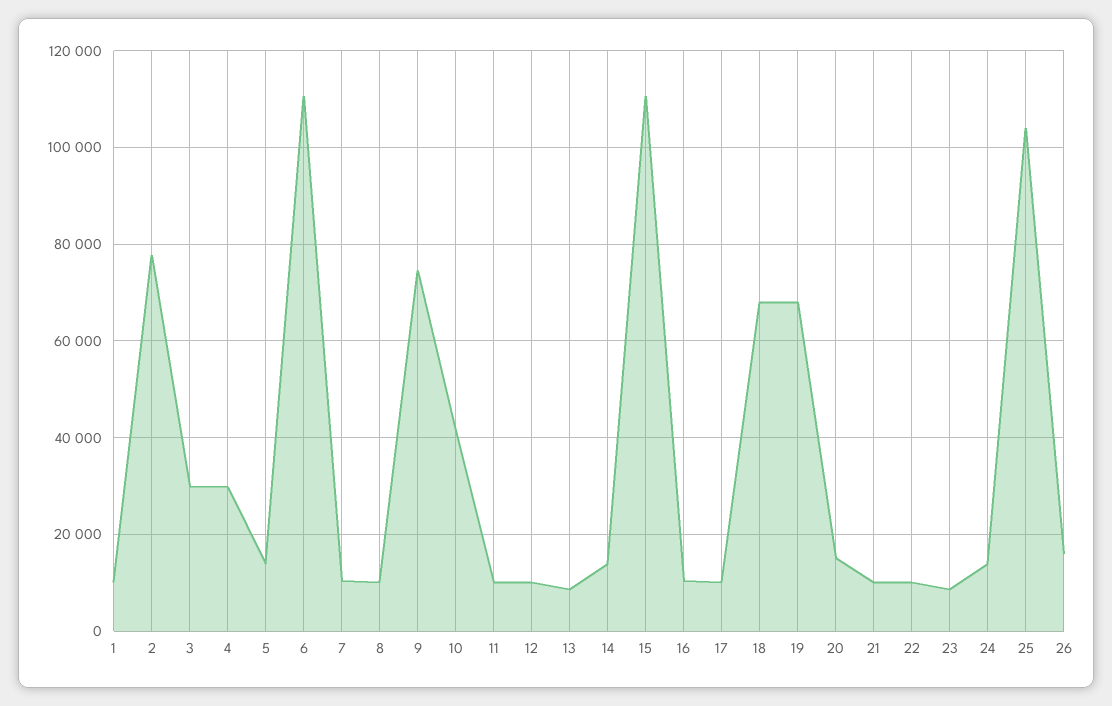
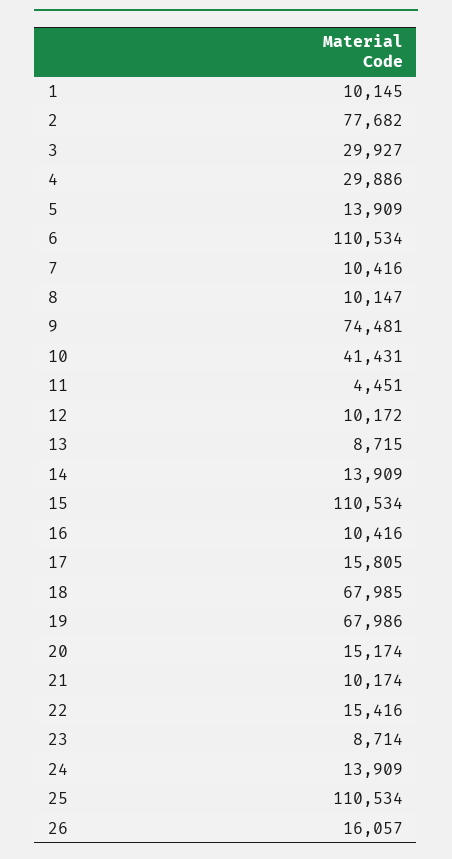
11: 10000 -> 4451
17: 10000 -> 15805
22: 10000 -> 15416
25: 104000 -> 110534

